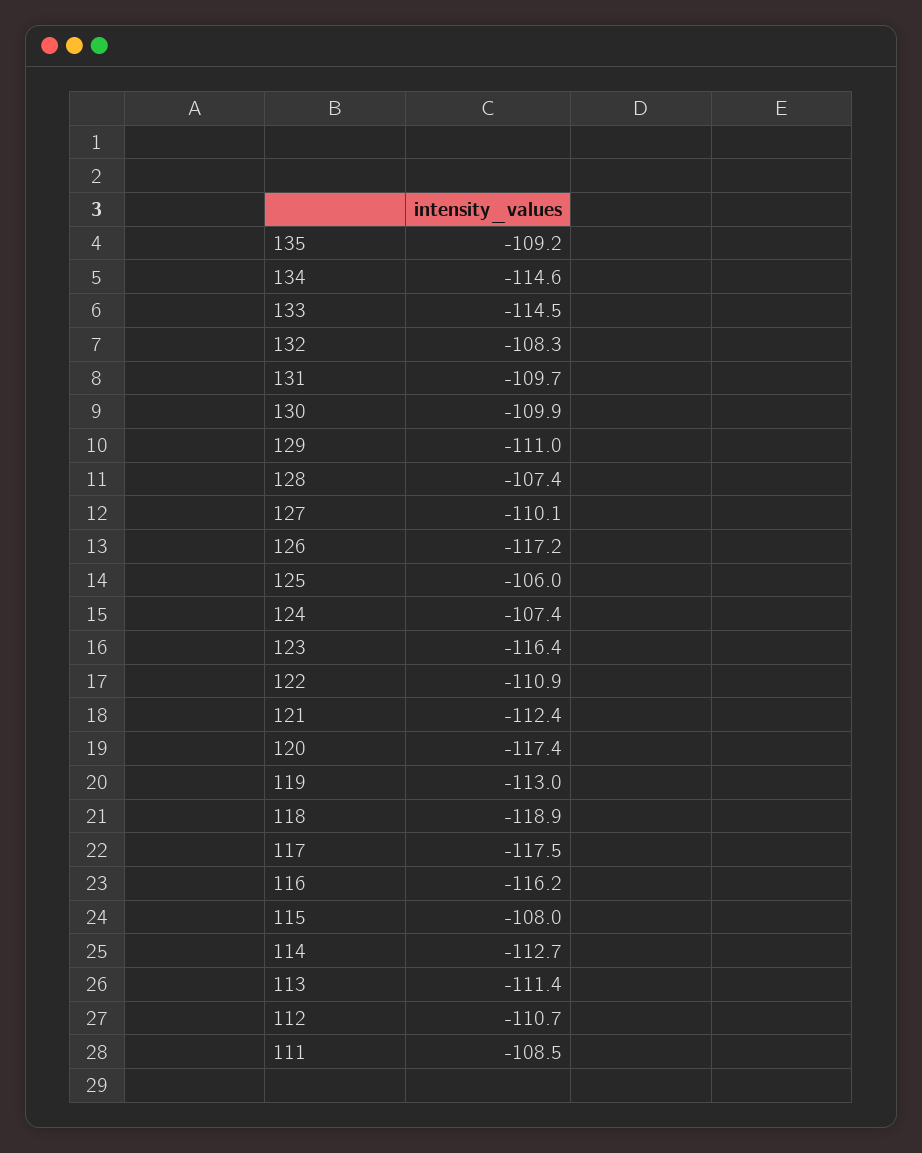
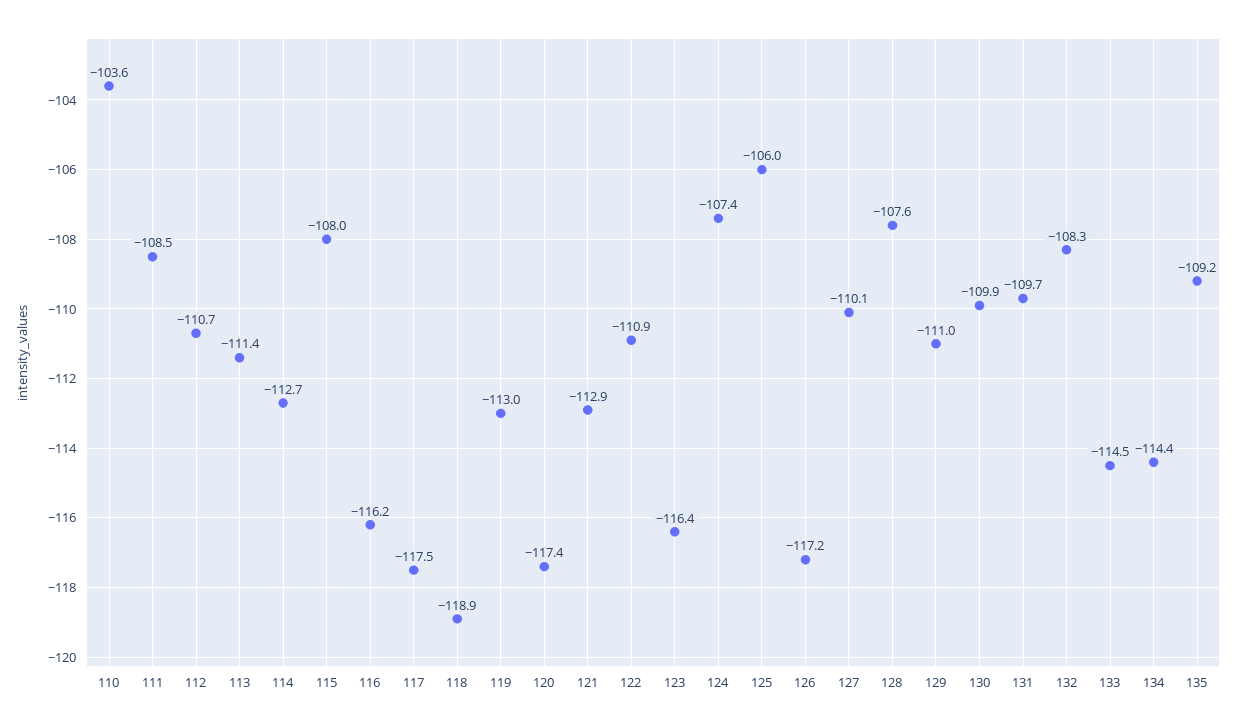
134: -114.6 -> -114.4
128: -107.4 -> -107.6
121: -112.4 -> -112.9
110: none -> -103.6

